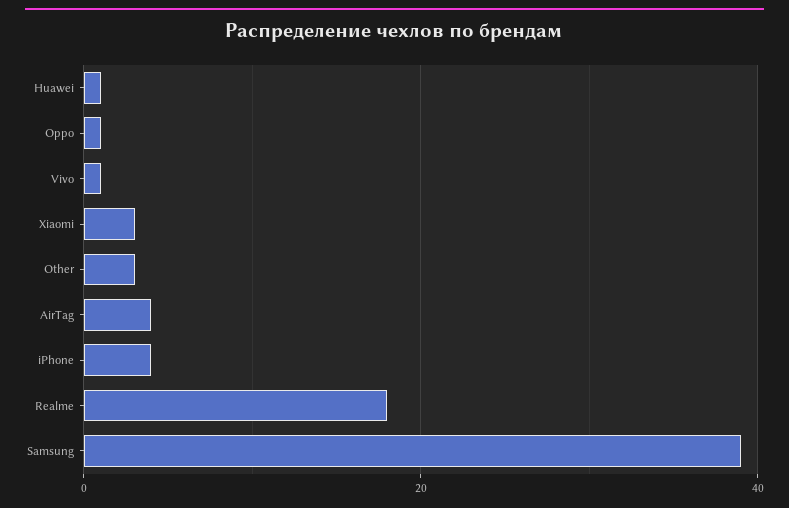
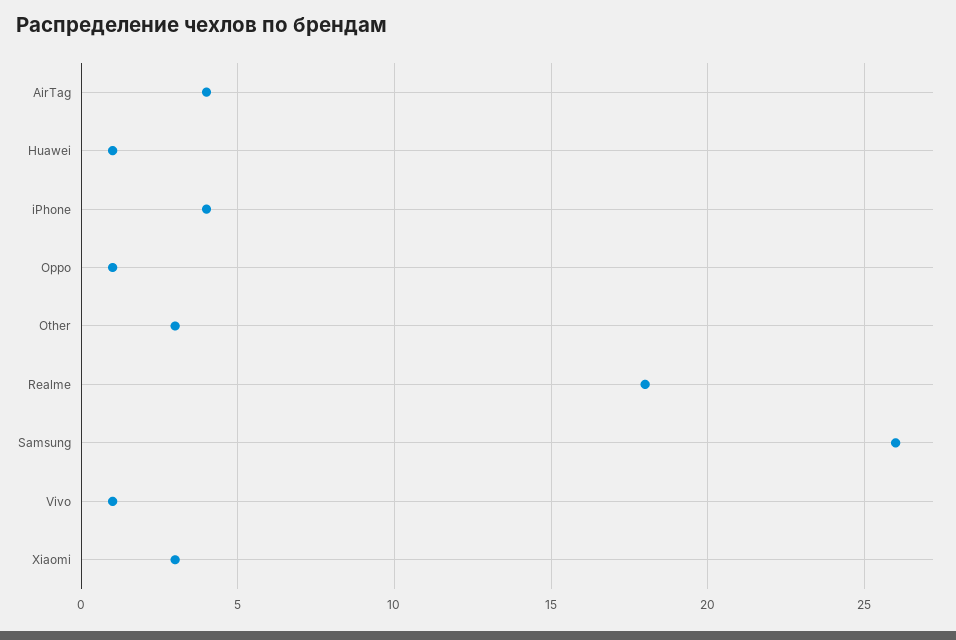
Samsung: 40 -> 26

